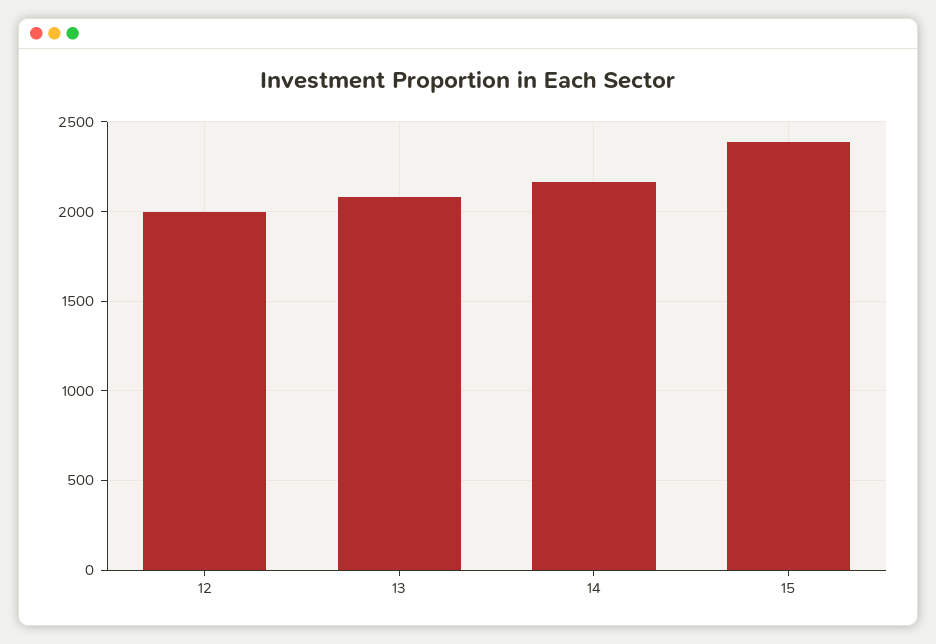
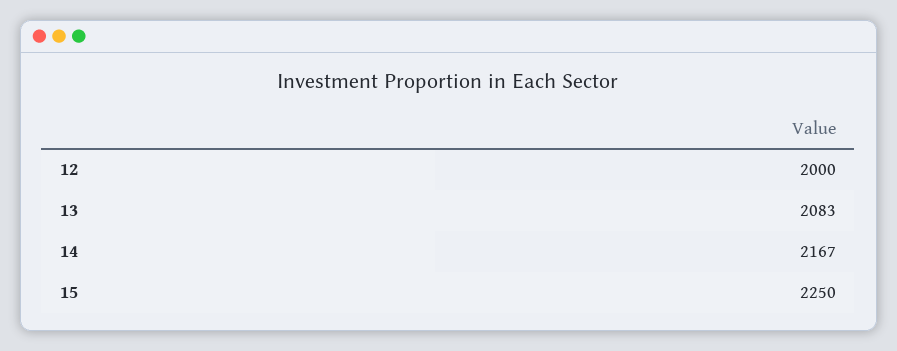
15: 2400 -> 2250

